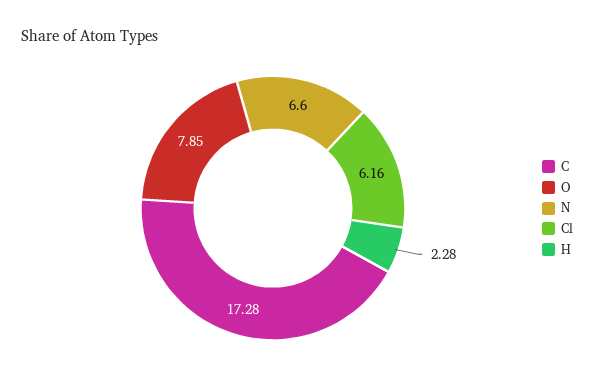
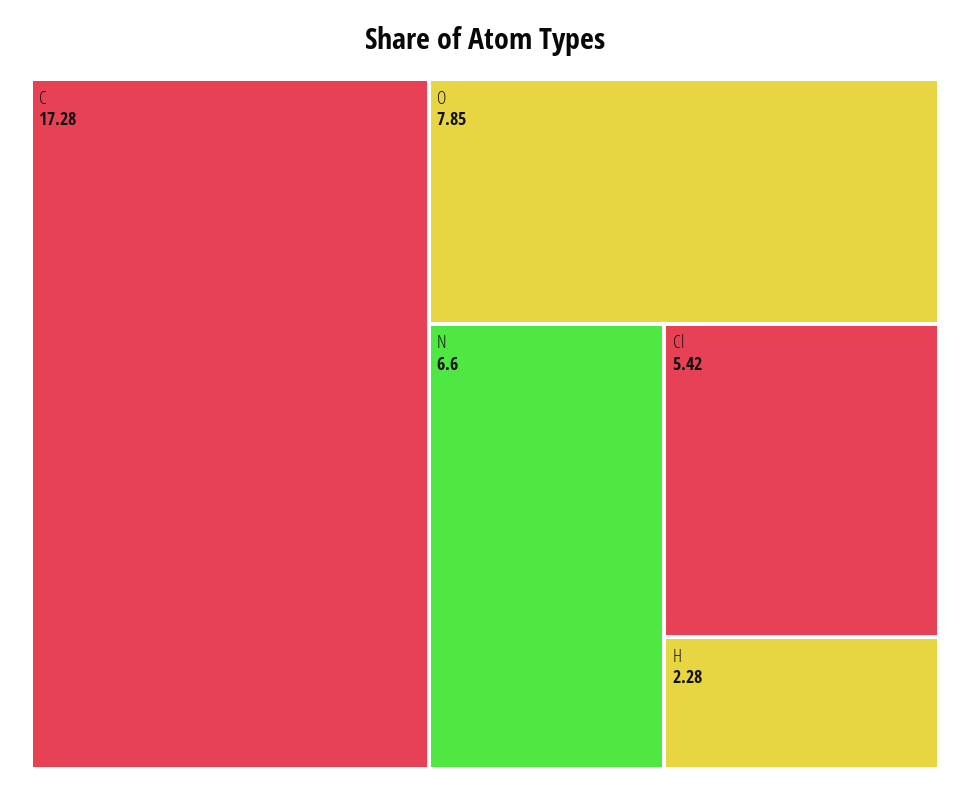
Cl: 6.16 -> 5.42

